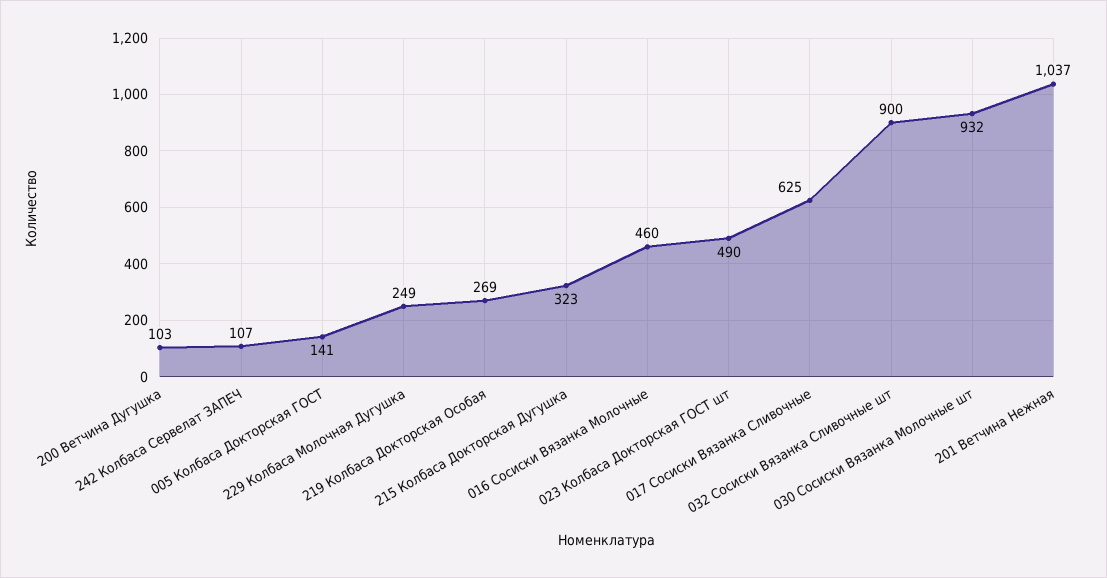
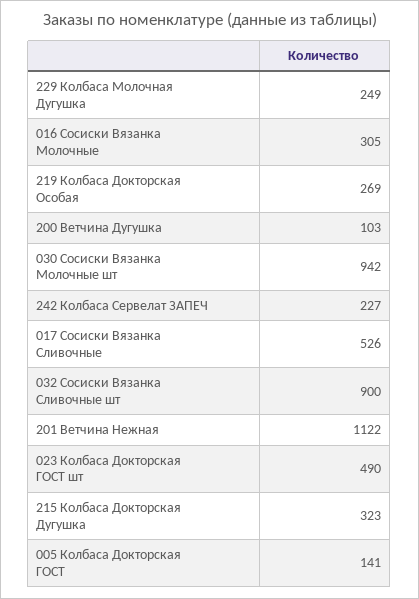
242 Колбаса Сервелат ЗАПЕЧ: 107 -> 227
016 Сосиски Вязанка Молочные: 460 -> 305
017 Сосиски Вязанка Сливочные: 625 -> 526
030 Сосиски Вязанка Молочные шт: 932 -> 942
201 Ветчина Нежная: 1037 -> 1122

